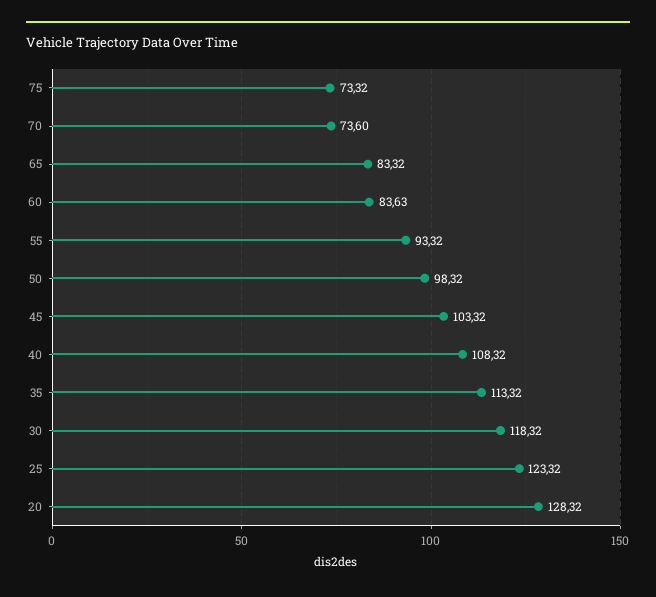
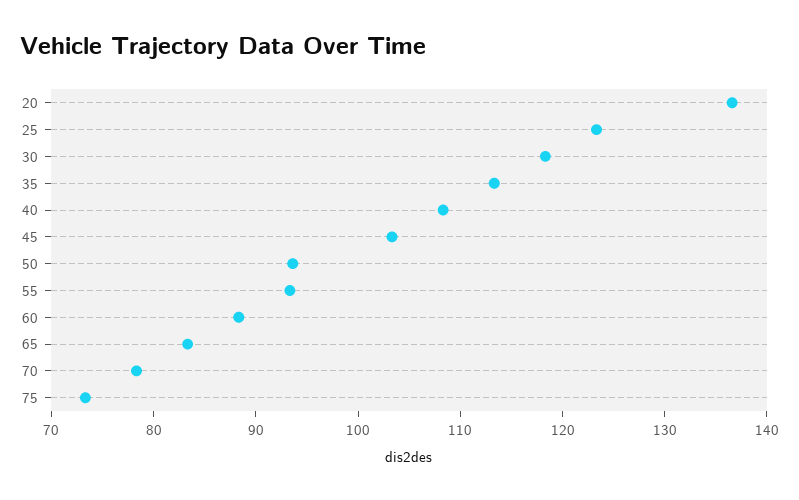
70: 73.6 -> 78
60: 83.63 -> 88
50: 98.32 -> 94
20: 128.32 -> 136

